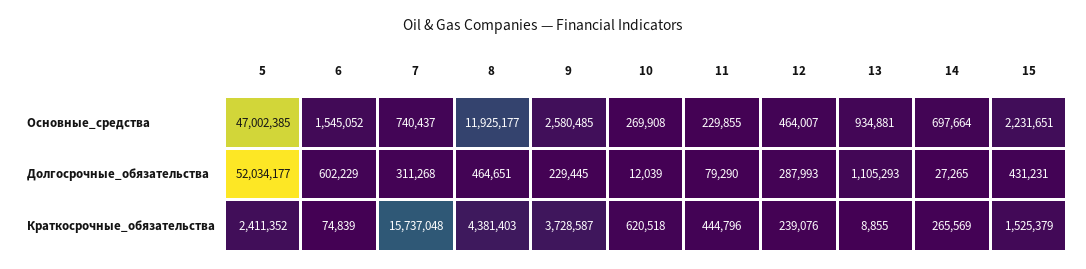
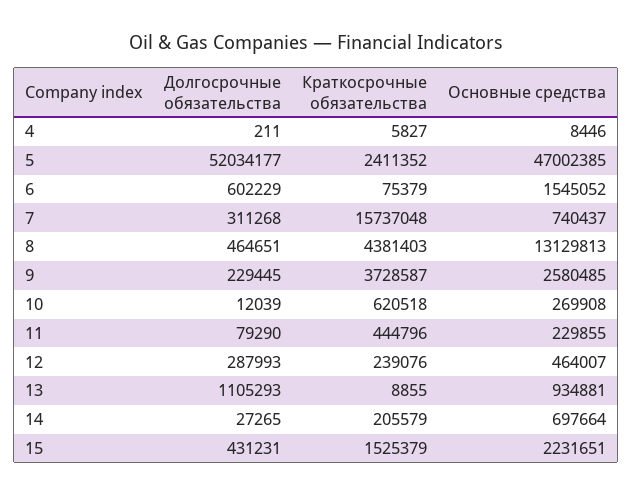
8, Основные_средства: 11925177 -> 13129813
6, Краткосрочные_обязательства: 74839 -> 75379
14, Краткосрочные_обязательства: 265569 -> 205579
4, Долгосрочные_обязательства: none -> 211
4, Краткосрочные_обязательства: none -> 5827
4, Основные_средства: none -> 8446

